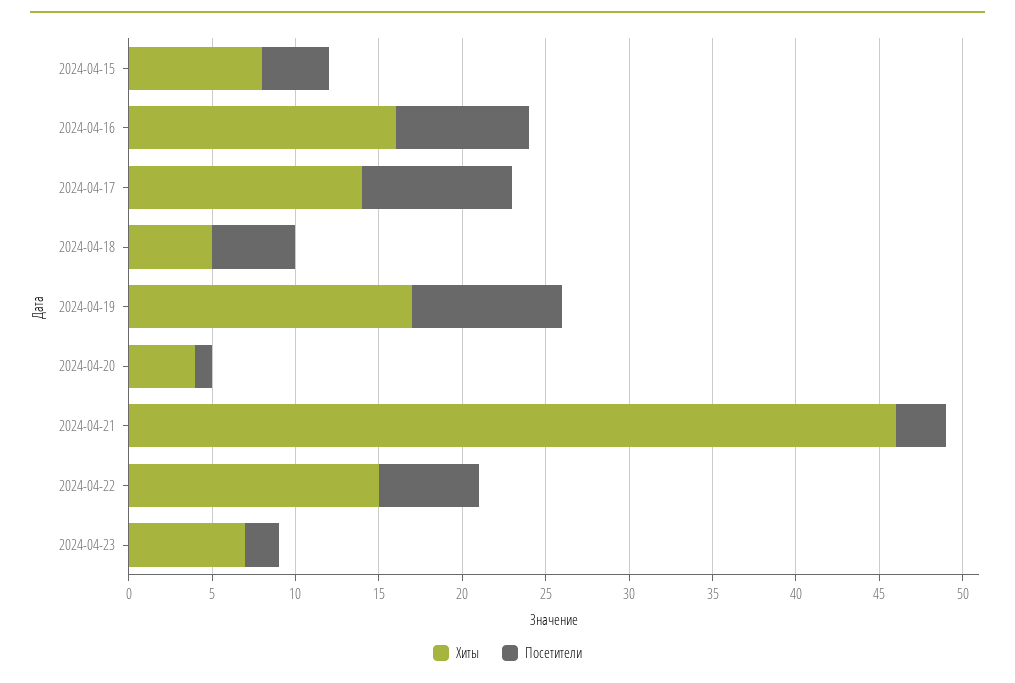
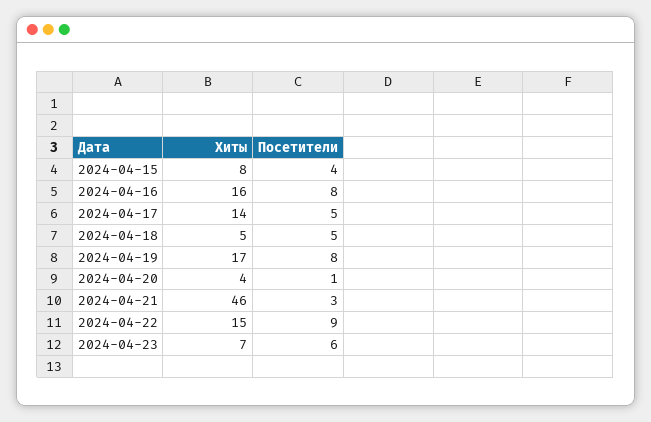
Посетители, 2024-04-17: 9 -> 5
Посетители, 2024-04-19: 9 -> 8
Посетители, 2024-04-22: 6 -> 9
Посетители, 2024-04-23: 2 -> 6

